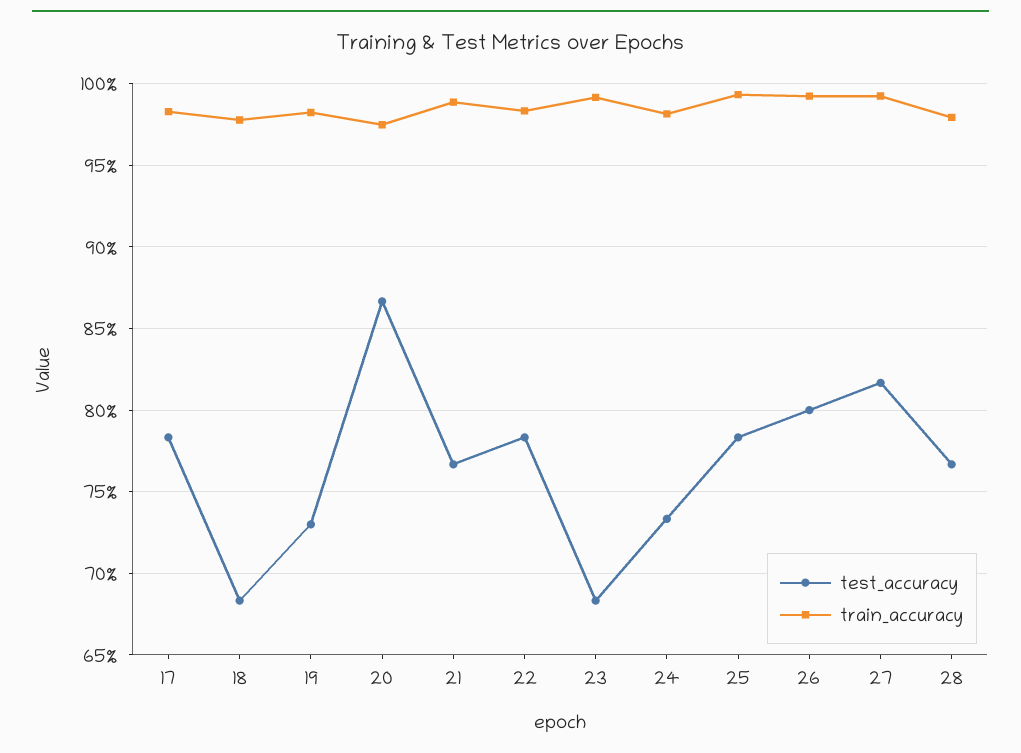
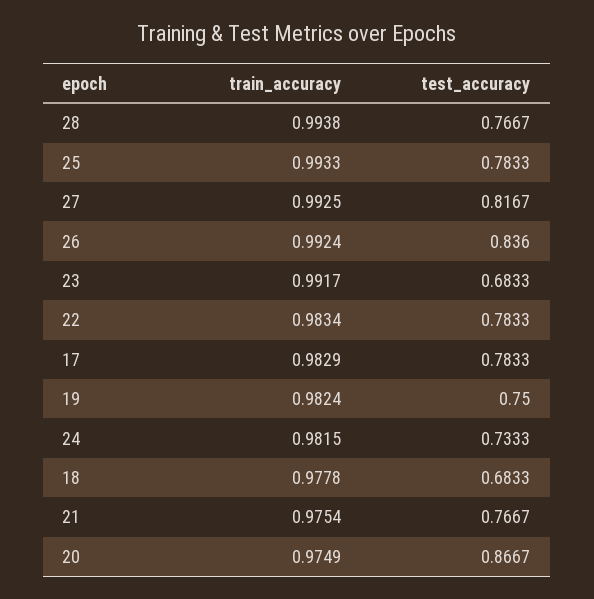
test_accuracy, 19: 0.73 -> 0.75
train_accuracy, 21: 0.99 -> 0.9754
test_accuracy, 26: 0.8 -> 0.836
train_accuracy, 28: 0.98 -> 0.9938

